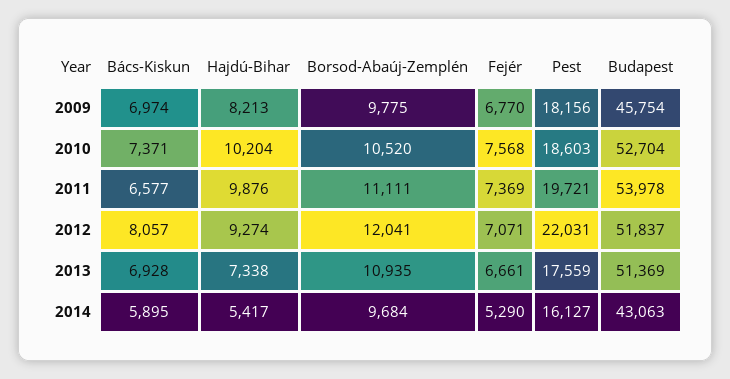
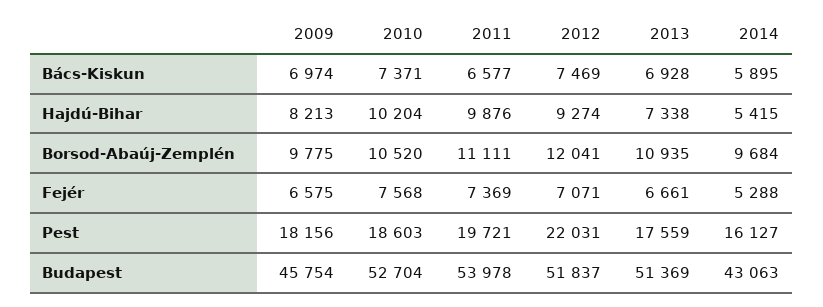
Fejér, 2009: 6770 -> 6575
Bács-Kiskun, 2012: 8057 -> 7469
Hajdú-Bihar, 2014: 5417 -> 5415
Fejér, 2014: 5290 -> 5288

